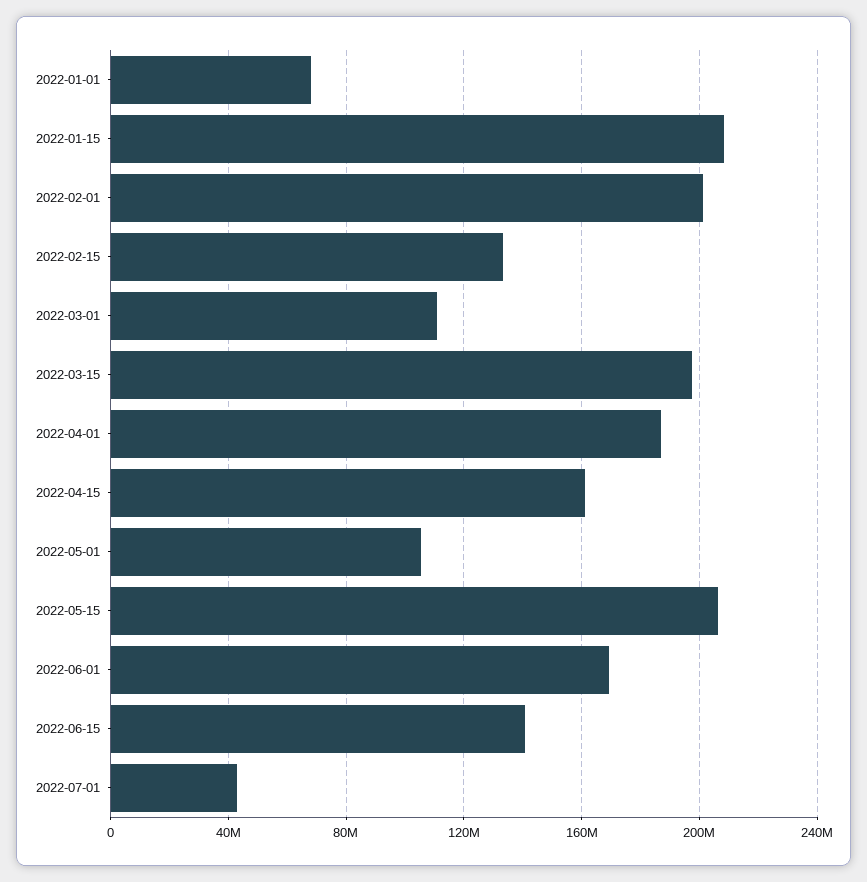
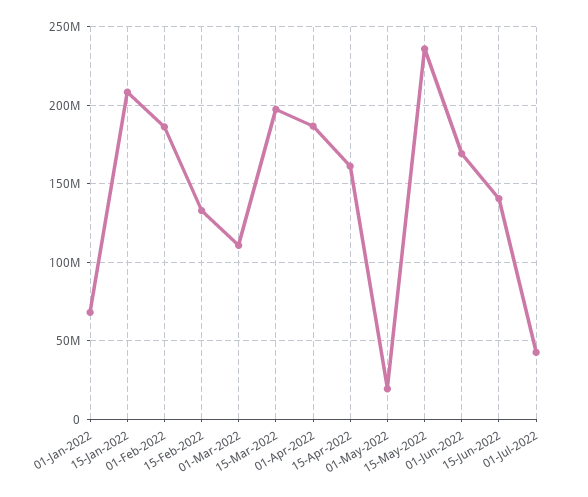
2022-02-01: 200000000 -> 185000000
2022-05-01: 105000000 -> 20000000
2022-05-15: 205000000 -> 235000000

